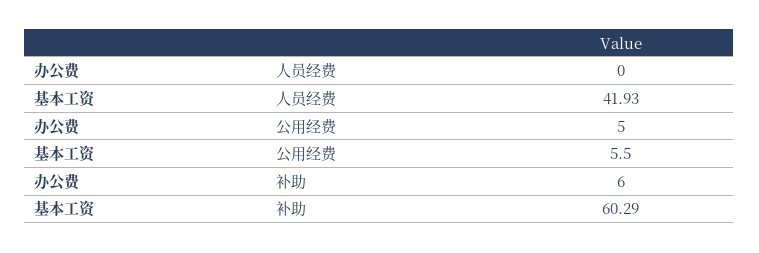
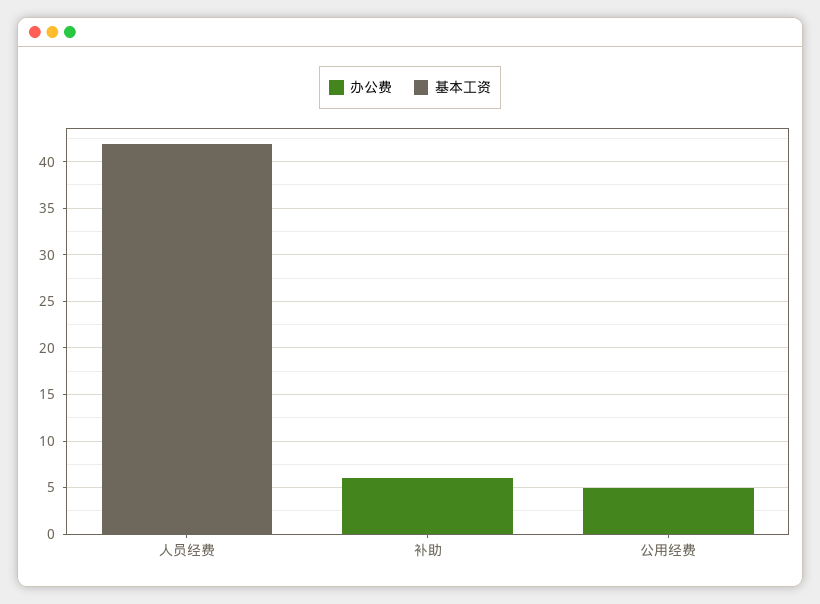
基本工资, 公用经费: 5.5 -> 0
基本工资, 补助: 60.29 -> 0

